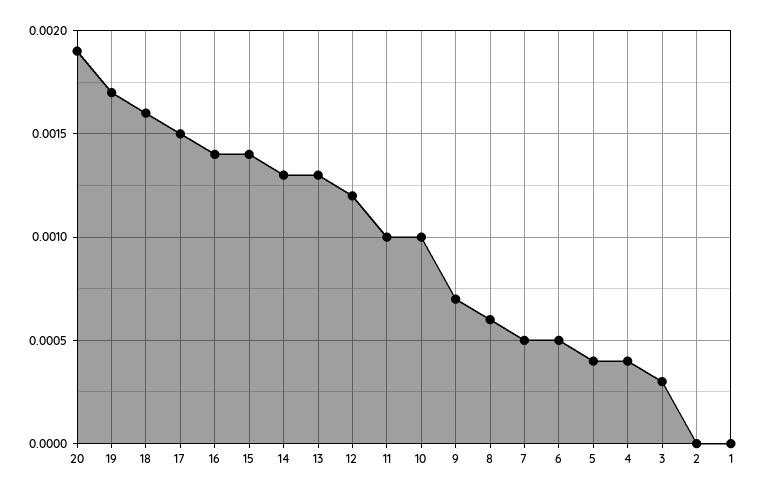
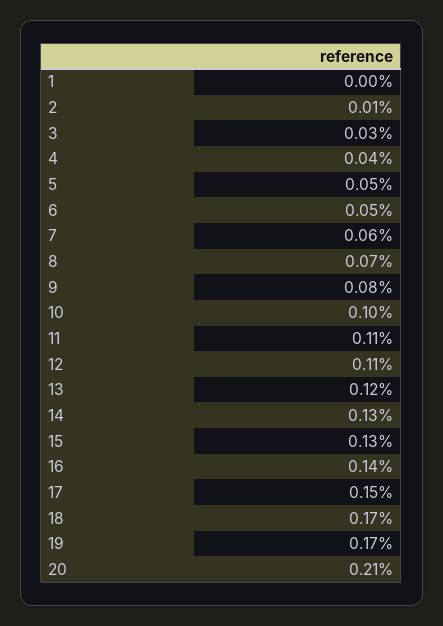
20: 0.0019 -> 0.0021
18: 0.0016 -> 0.0017
15: 0.0014 -> 0.0013
13: 0.0013 -> 0.0012
12: 0.0012 -> 0.0011
11: 0.001 -> 0.0011
9: 0.0007 -> 0.0008
8: 0.0006 -> 0.0007
7: 0.0005 -> 0.0006
5: 0.0004 -> 0.0005
2: 0 -> 0.0001

